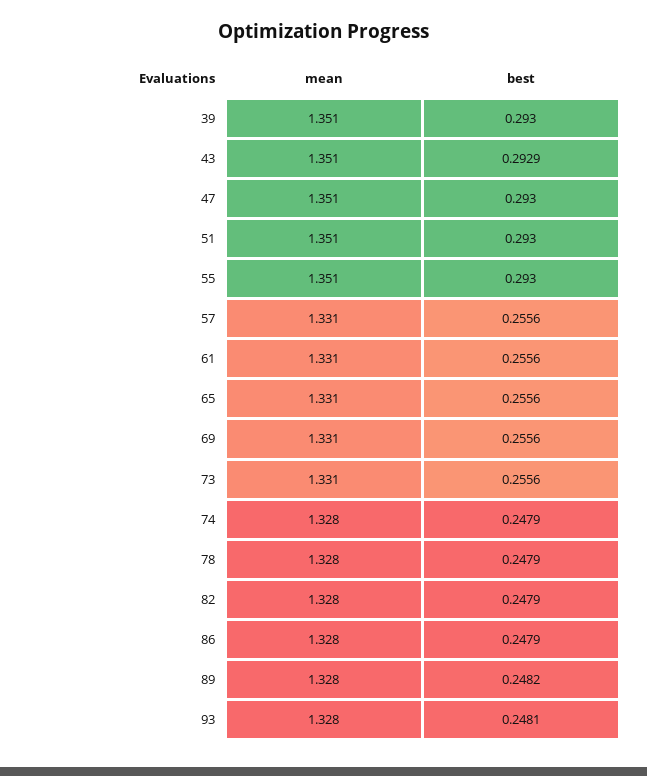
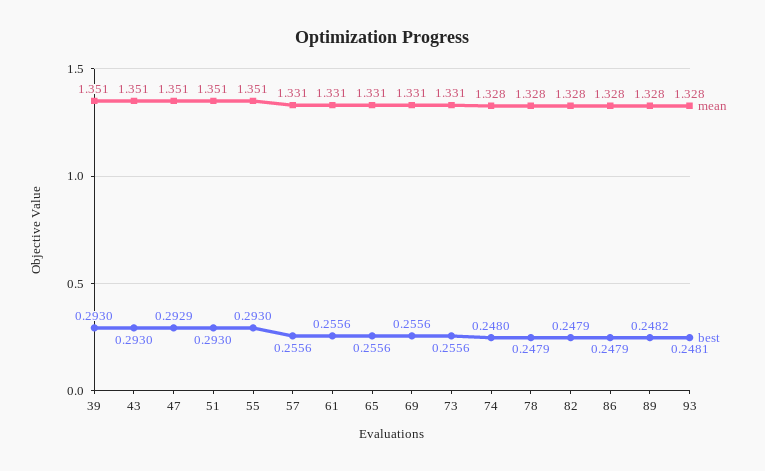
best, 43: 0.2929 -> 0.293
best, 47: 0.293 -> 0.2929
best, 74: 0.2479 -> 0.248

